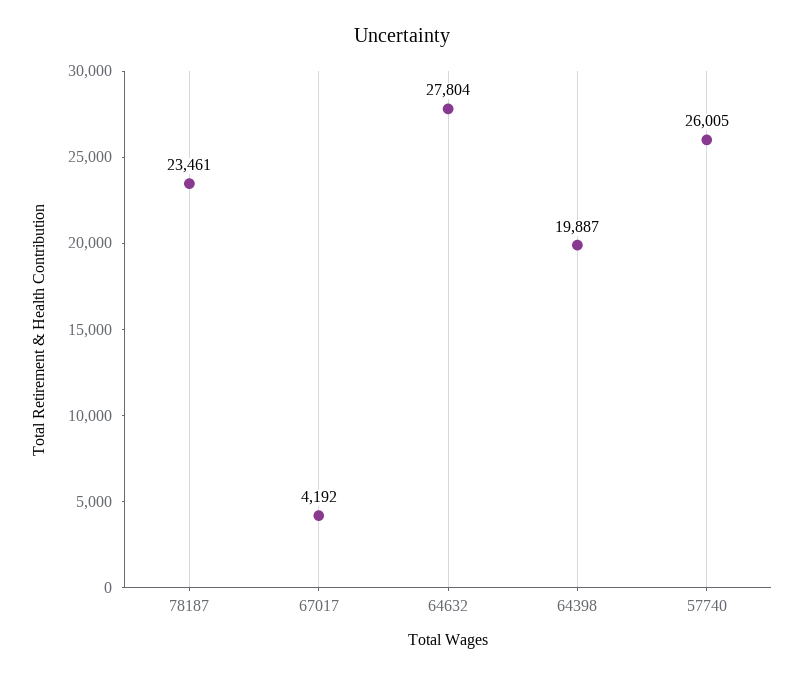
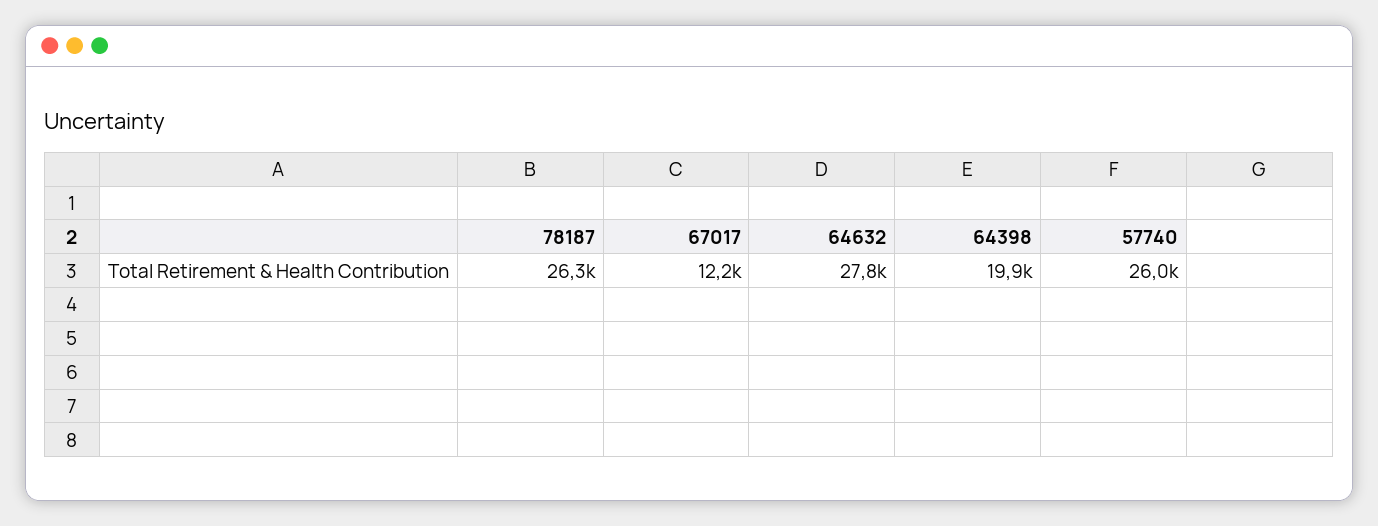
78187: 23461 -> 26300
67017: 4192 -> 12200

